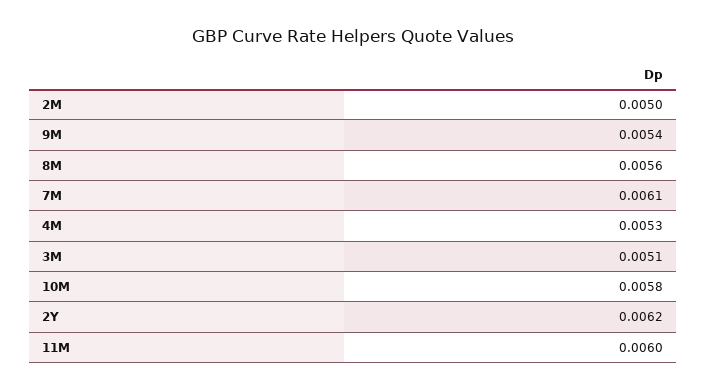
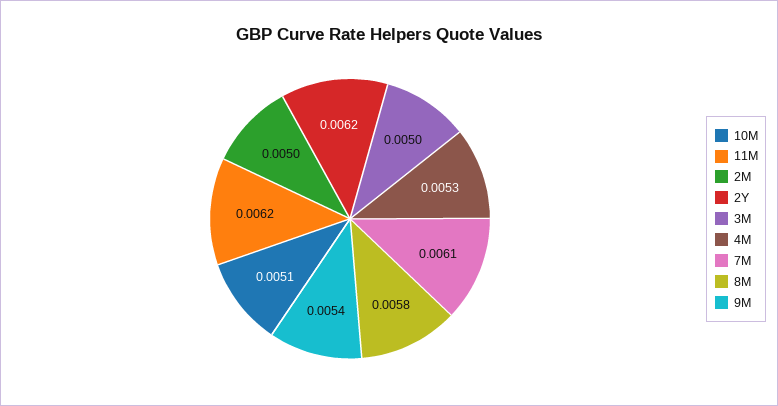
8M: 0.0056 -> 0.0058
3M: 0.0051 -> 0.005
10M: 0.0058 -> 0.0051
11M: 0.006 -> 0.0062

